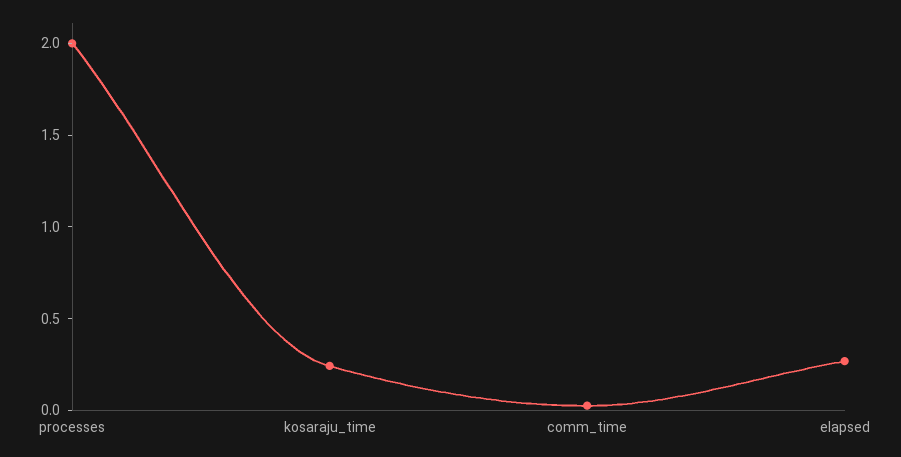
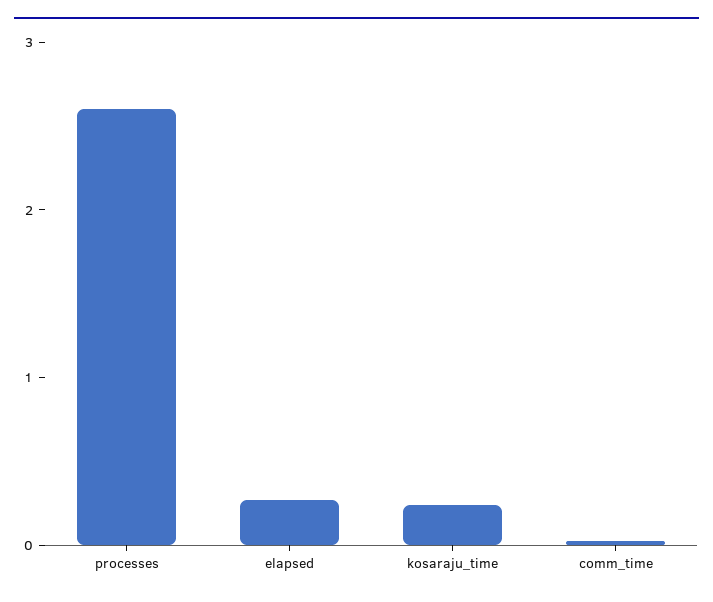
processes: 2 -> 2.6

